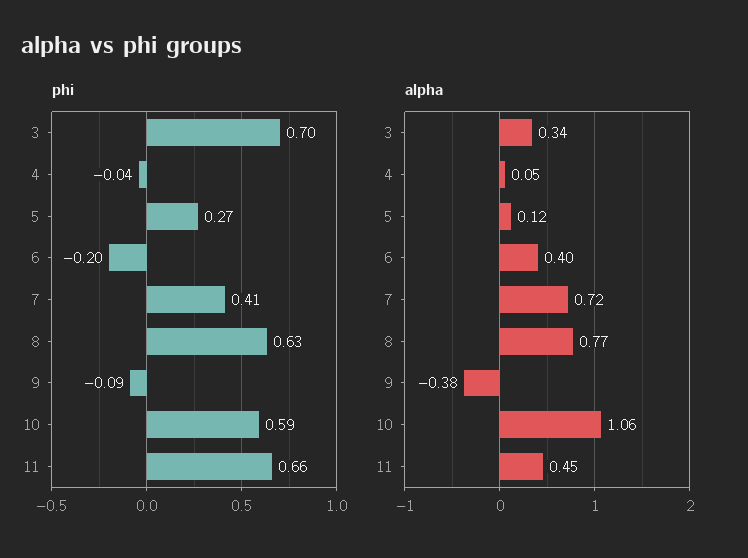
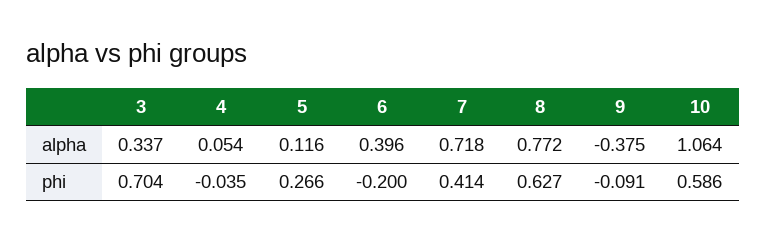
phi, 11: 0.66 -> none
alpha, 11: 0.45 -> none

